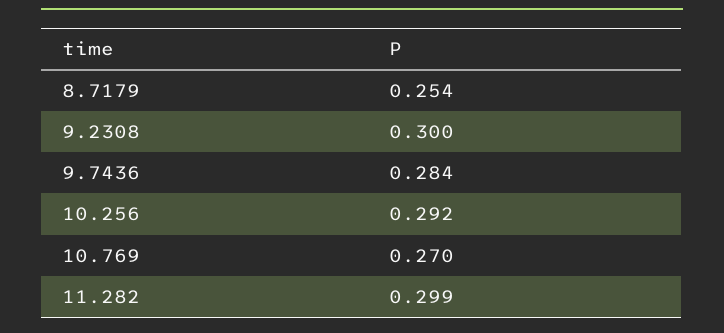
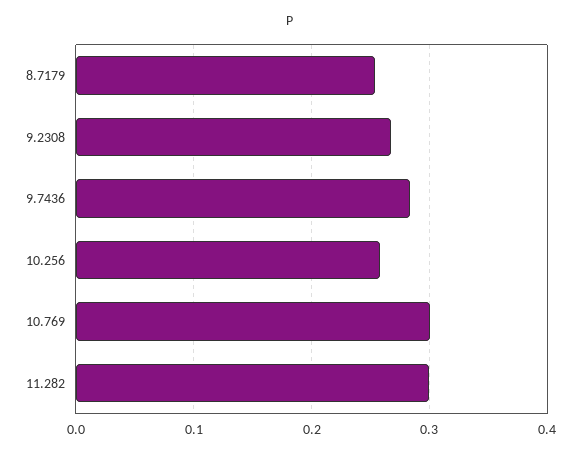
9.2308: 0.3 -> 0.27
10.256: 0.292 -> 0.26
10.769: 0.27 -> 0.3

